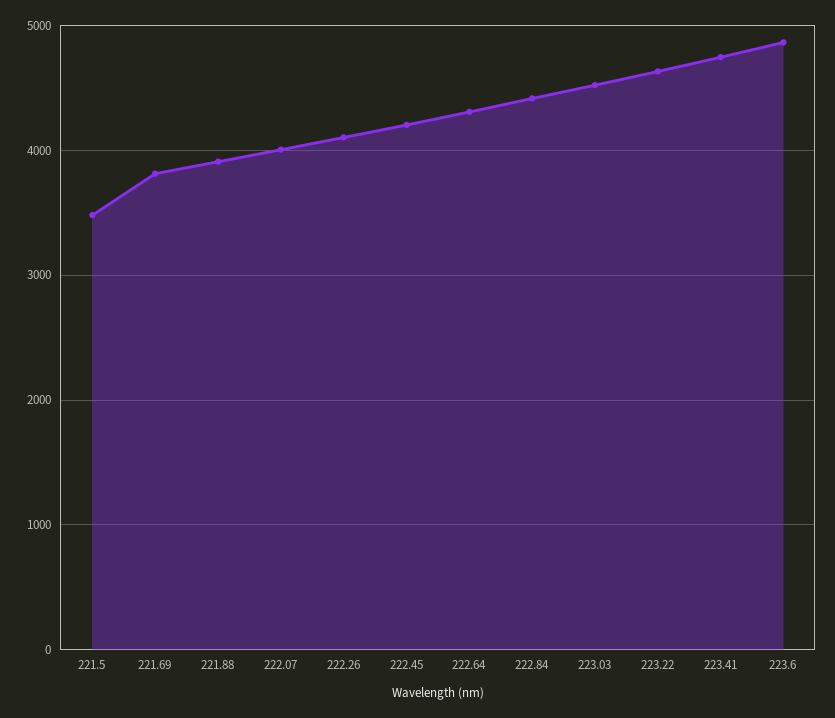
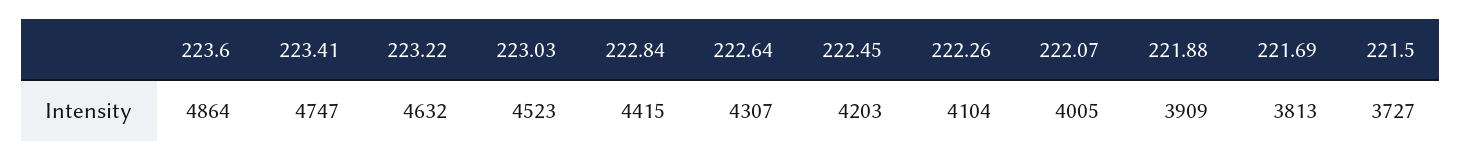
221.5: 3500 -> 3727

